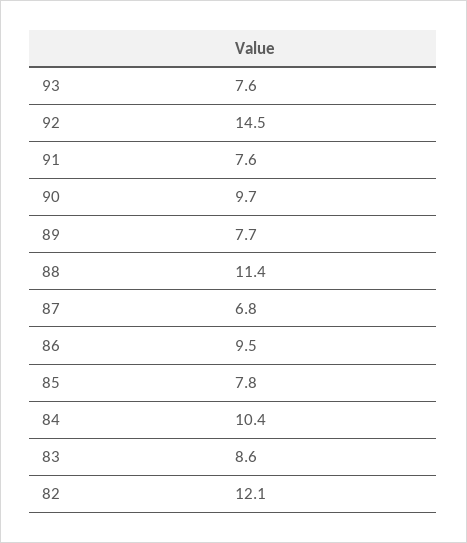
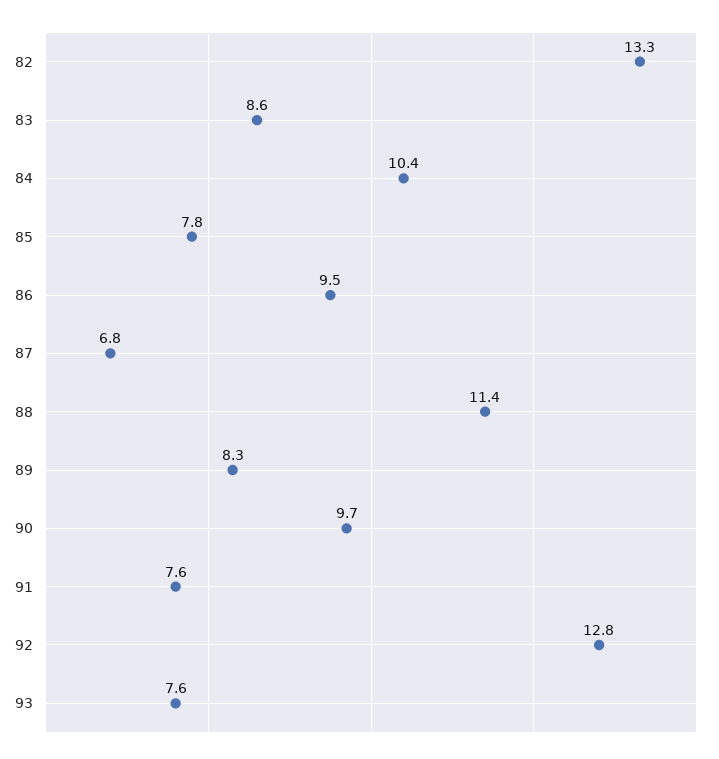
92: 14.5 -> 12.8
89: 7.7 -> 8.3
82: 12.1 -> 13.3

